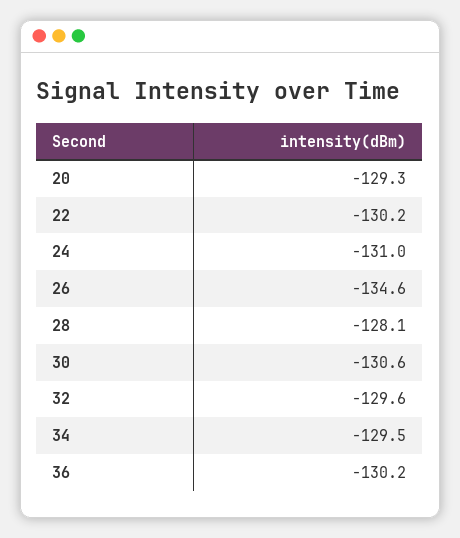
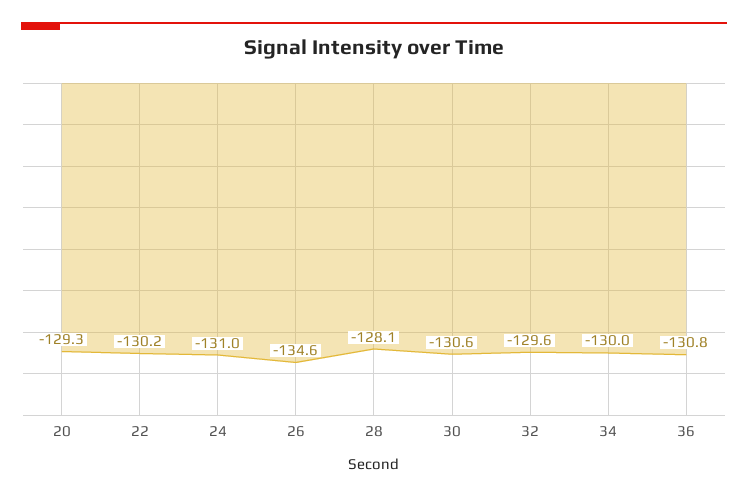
34: -129.5 -> -130
36: -130.2 -> -130.8

